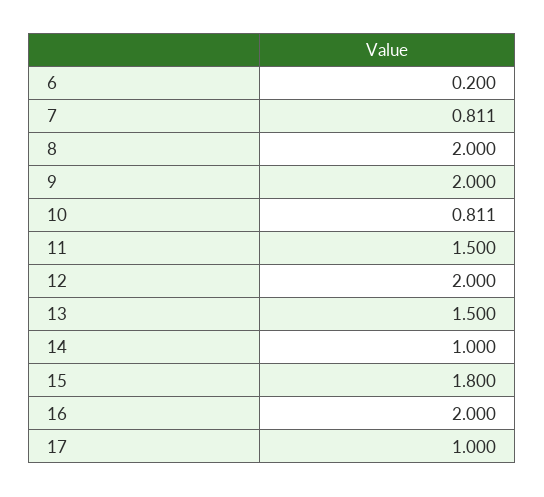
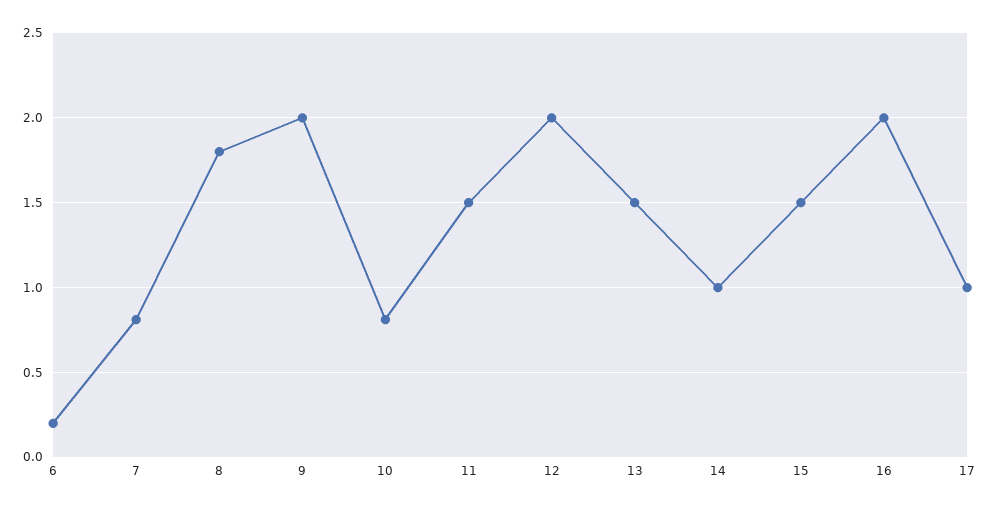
8: 2 -> 1.8
15: 1.8 -> 1.5

